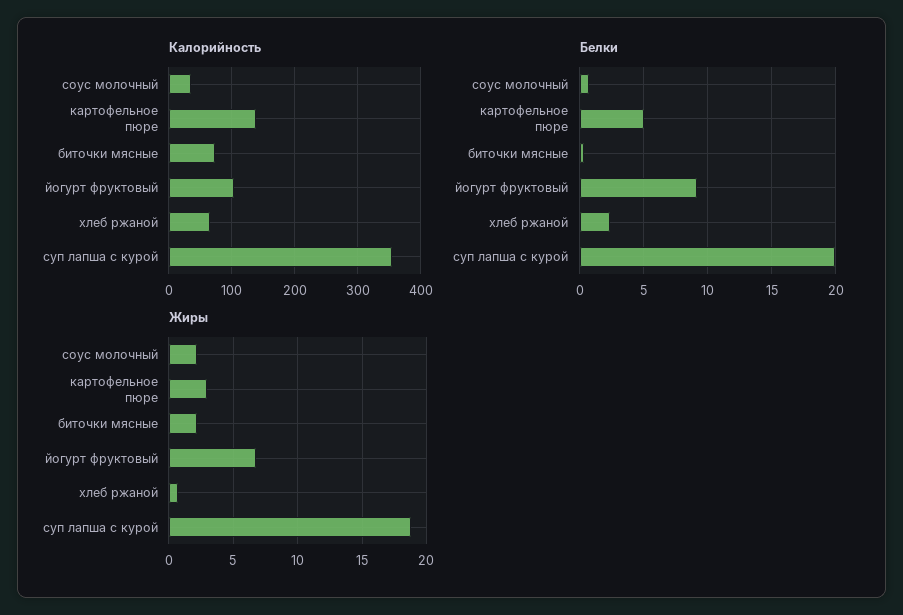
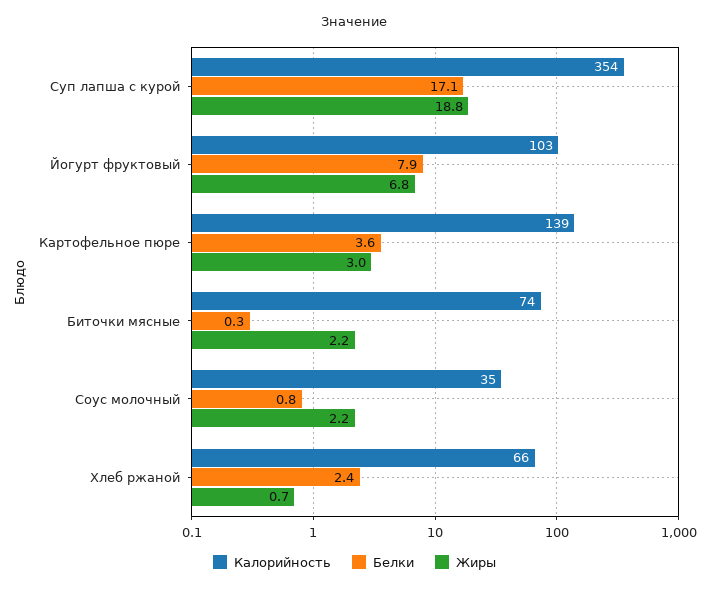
Белки, картофельное пюре: 5 -> 3.6
Белки, йогурт фруктовый: 9 -> 7.9
Белки, суп лапша с курой: 20 -> 17.1

